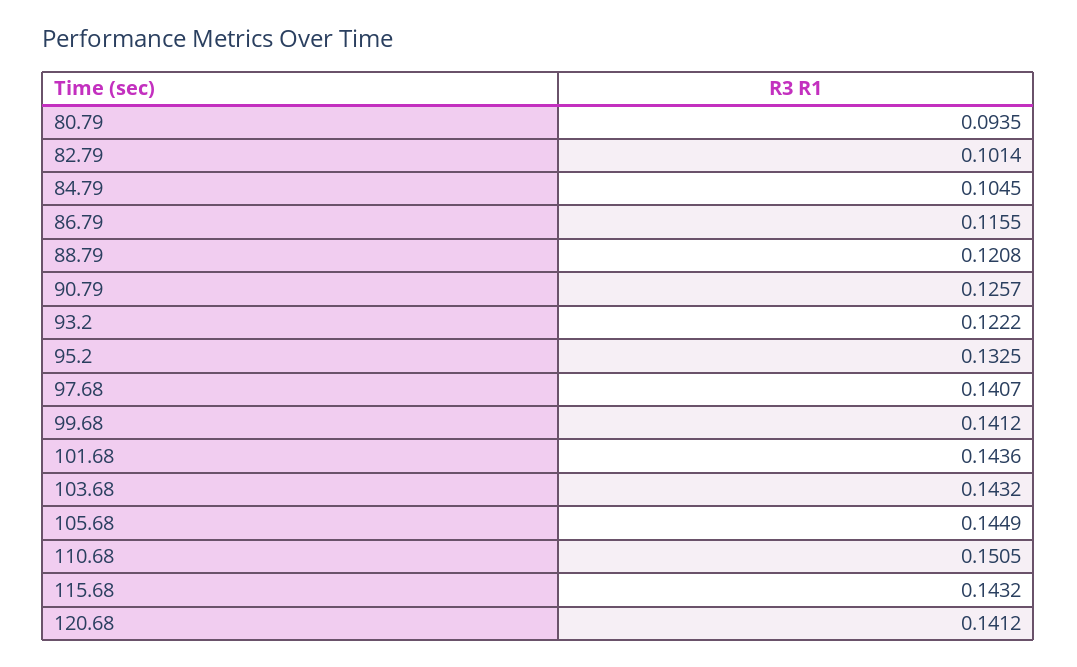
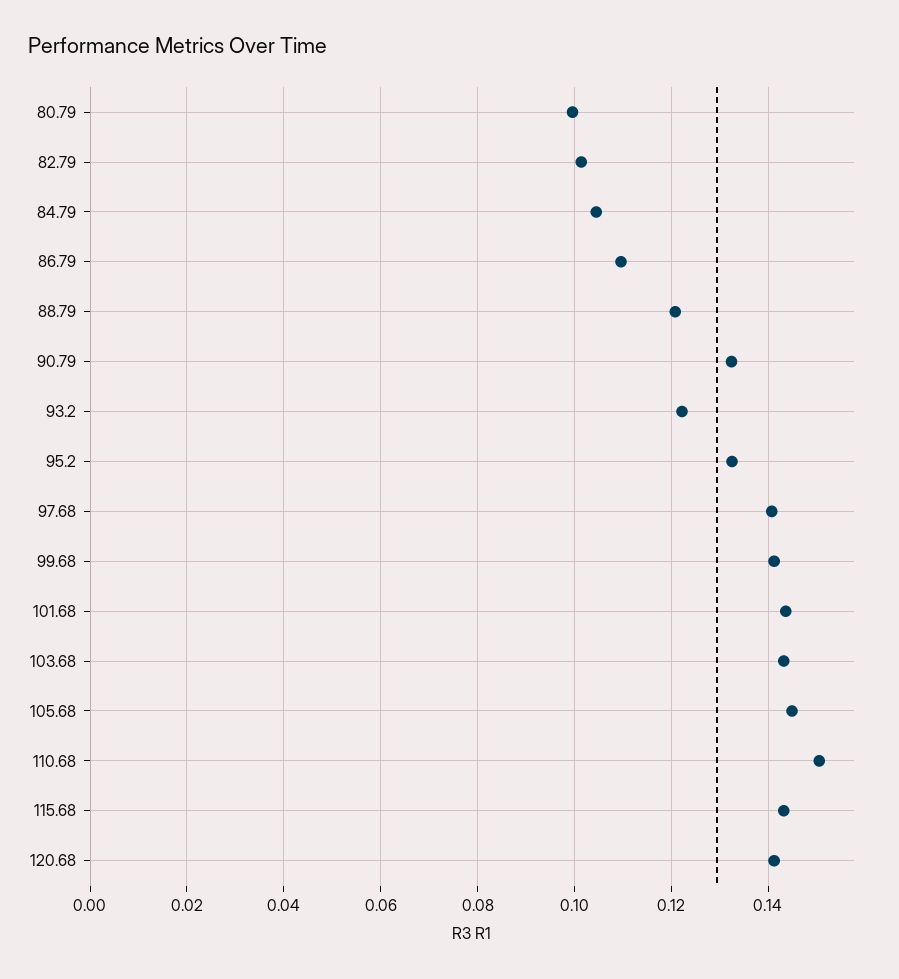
80.79: 0.0935 -> 0.1
86.79: 0.1155 -> 0.11
90.79: 0.1257 -> 0.132

